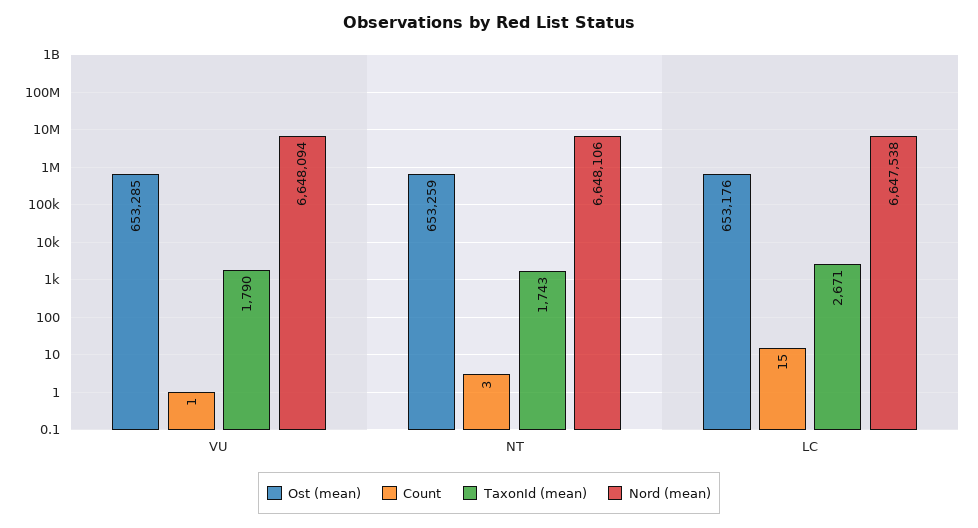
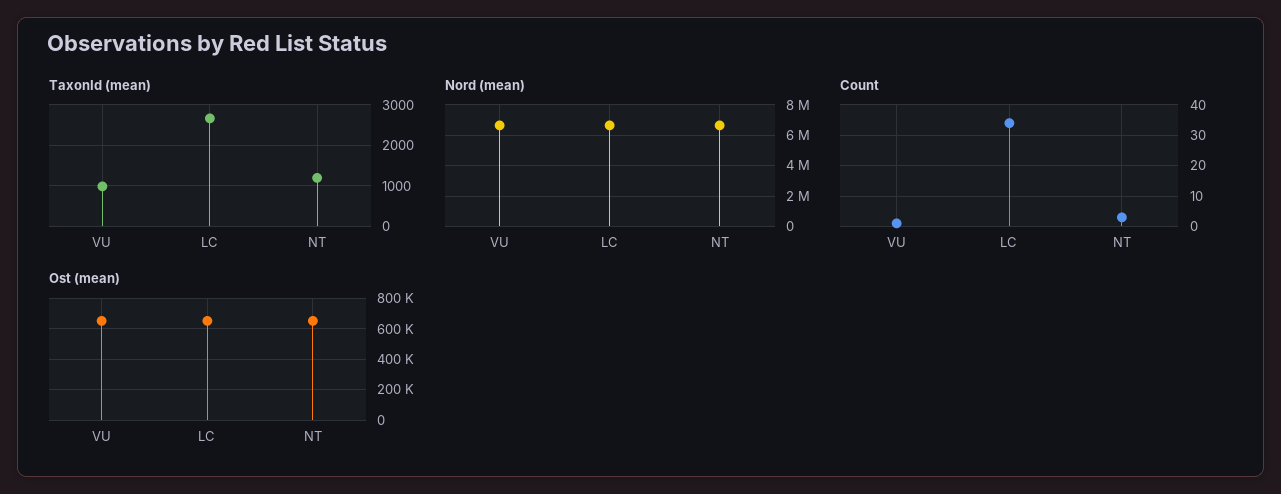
TaxonId (mean), VU: 1790 -> 1000
TaxonId (mean), NT: 1743 -> 1200
Count, LC: 15 -> 35

